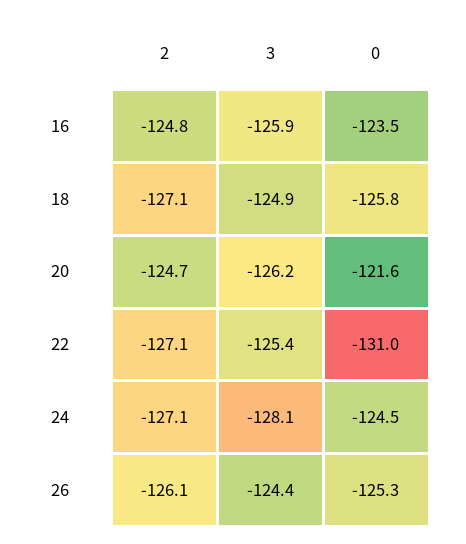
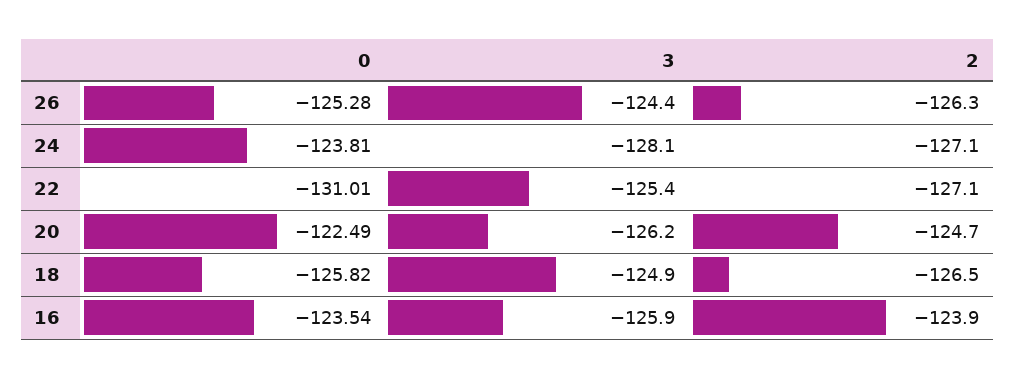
2, 16: -124.8 -> -123.9
2, 18: -127.1 -> -126.5
0, 20: -121.6 -> -122.49
0, 24: -124.5 -> -123.81
2, 26: -126.1 -> -126.3

